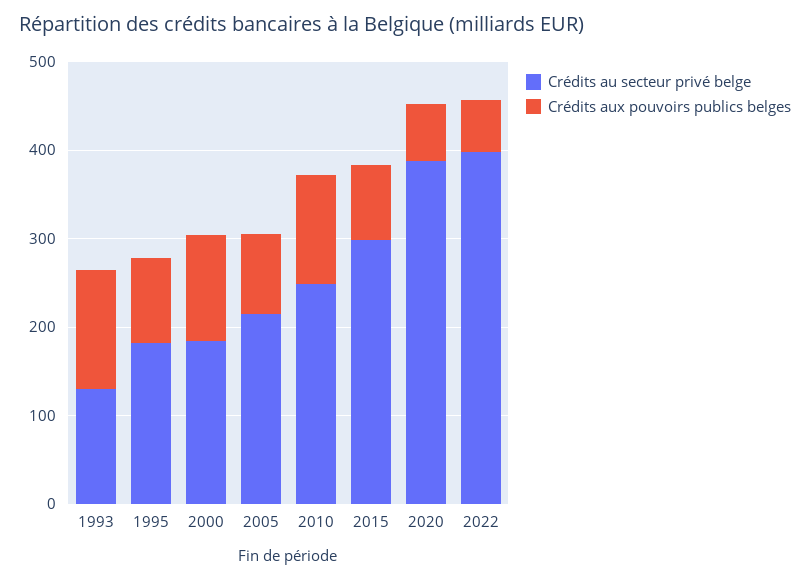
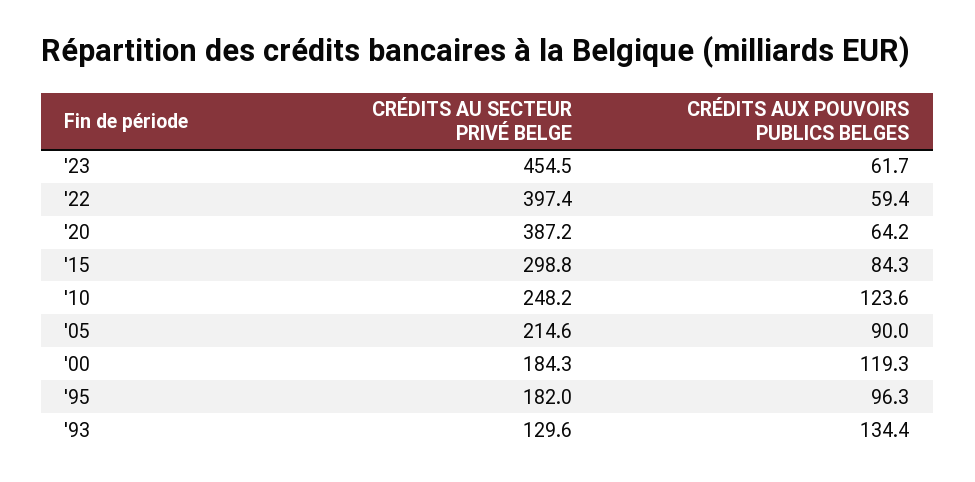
Crédits au secteur privé belge, '23: none -> 454.5
Crédits aux pouvoirs publics belges, '23: none -> 61.7

